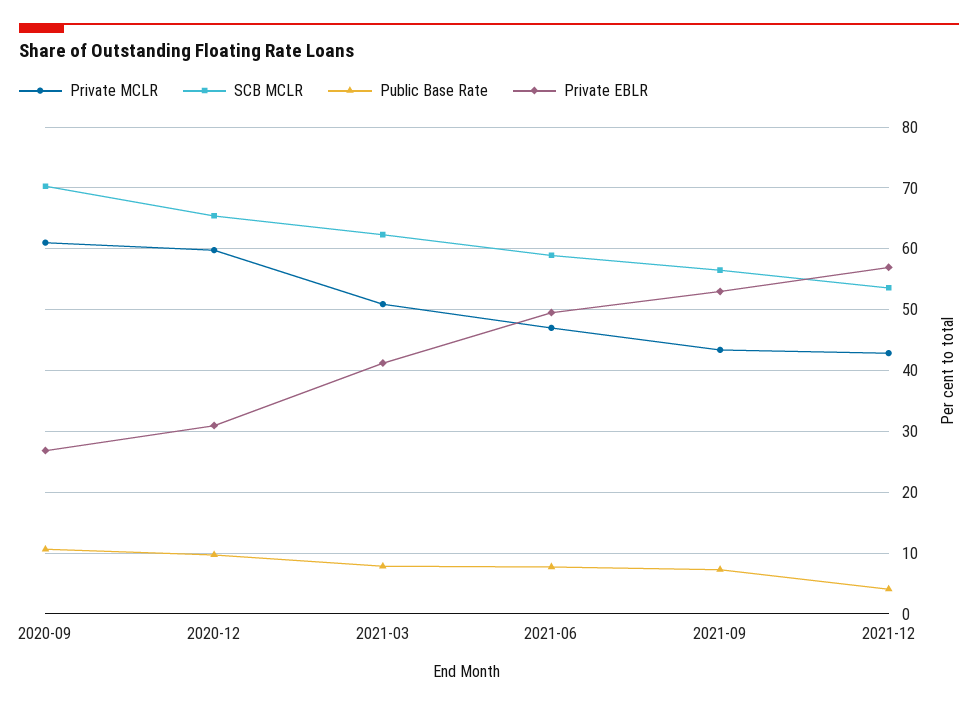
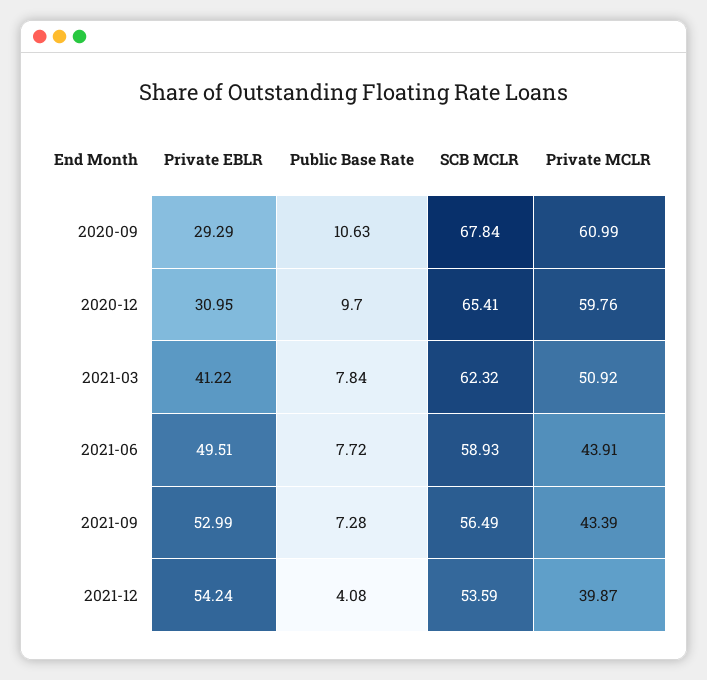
SCB MCLR, 2020-09: 70 -> 67.84
Private EBLR, 2020-09: 27 -> 29.29
Private MCLR, 2021-06: 47 -> 43.91
Private MCLR, 2021-12: 43 -> 39.87
Private EBLR, 2021-12: 57 -> 54.24

